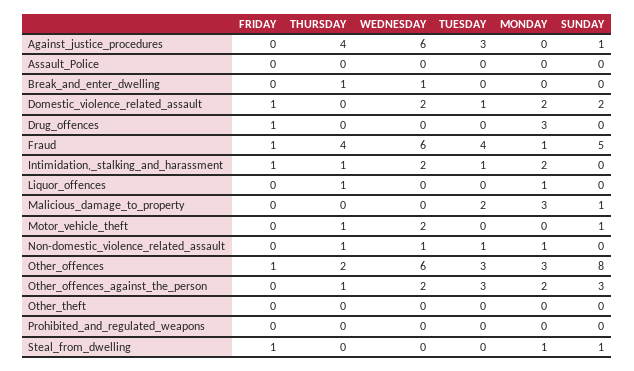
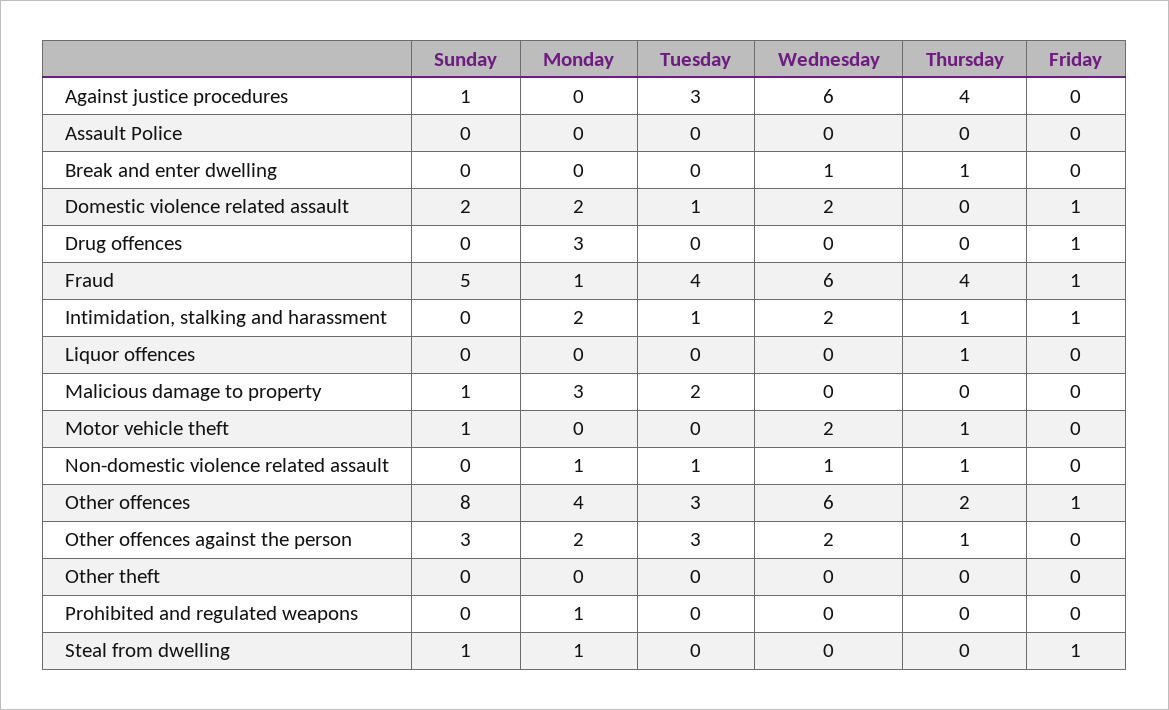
MONDAY, Liquor_offences: 1 -> 0
MONDAY, Other_offences: 3 -> 4
MONDAY, Prohibited_and_regulated_weapons: 0 -> 1

